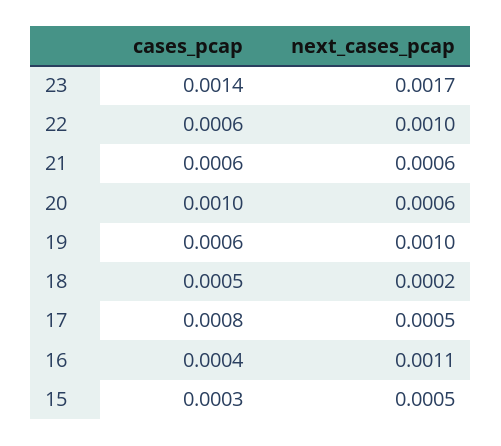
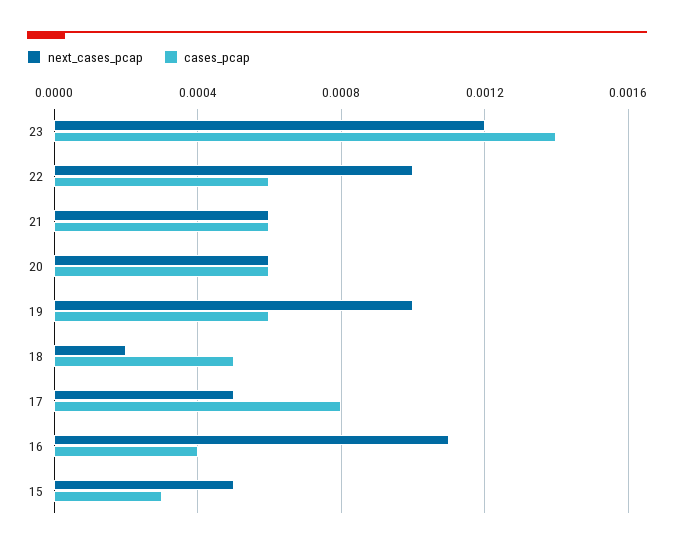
next_cases_pcap, 23: 0.0017 -> 0.0012
cases_pcap, 20: 0.001 -> 0.0006

